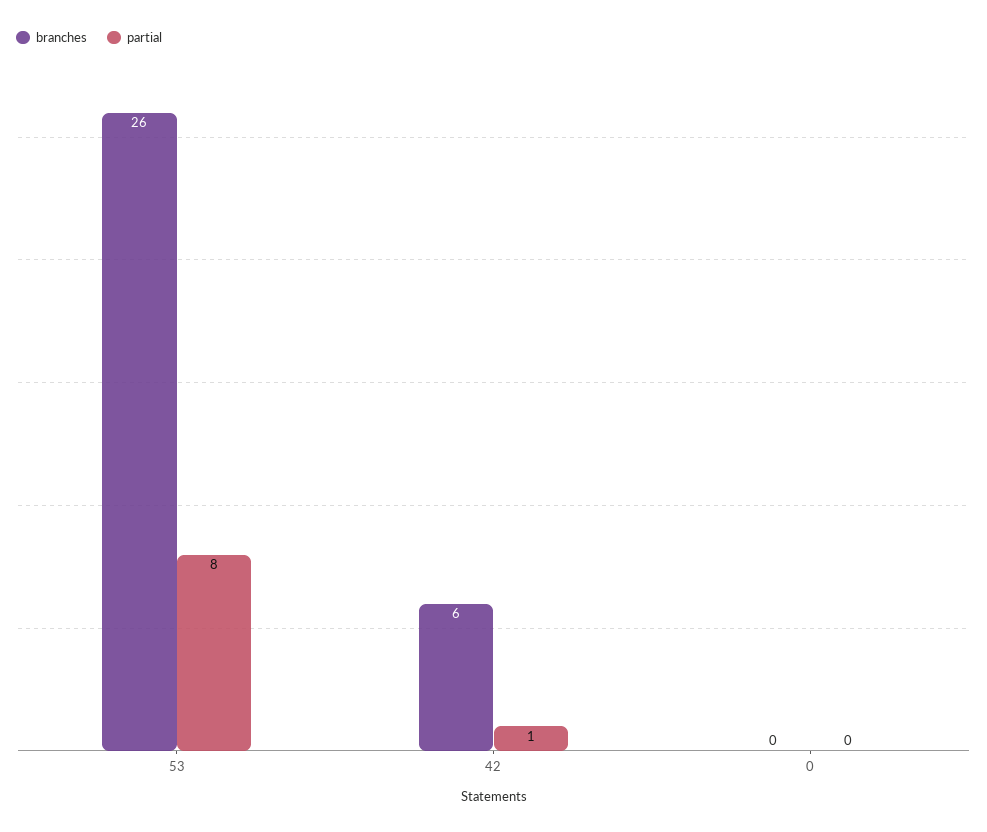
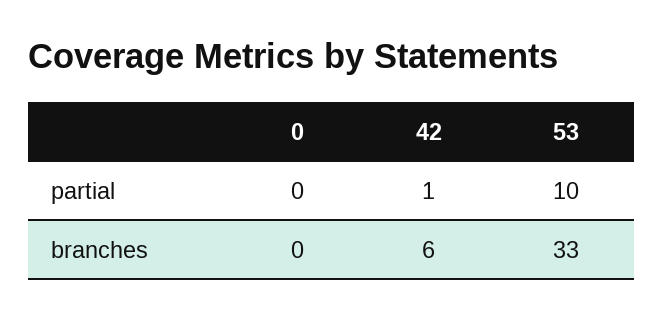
branches, 53: 26 -> 33
partial, 53: 8 -> 10

